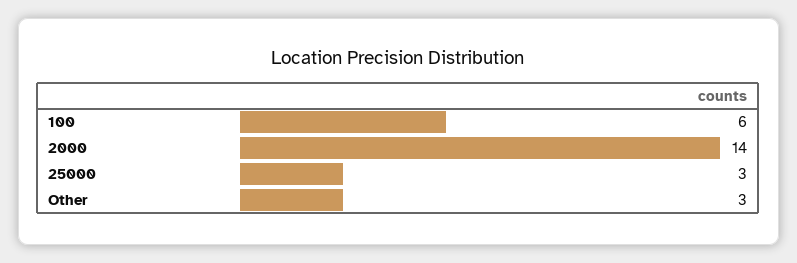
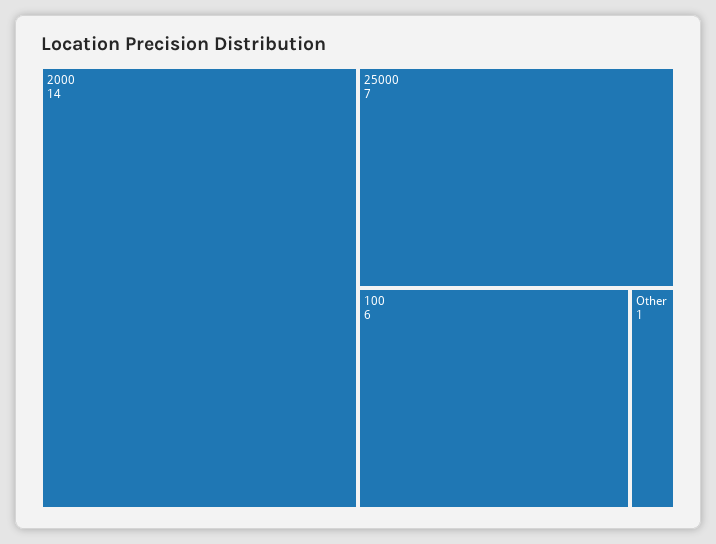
25000: 3 -> 7
Other: 3 -> 1

